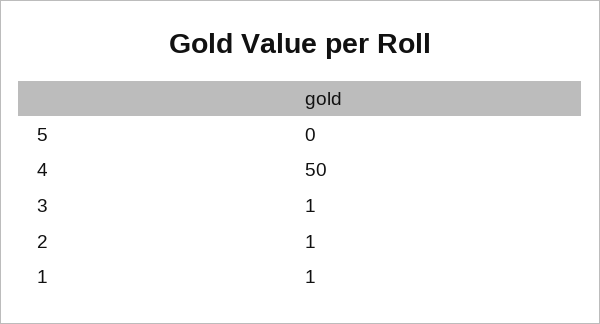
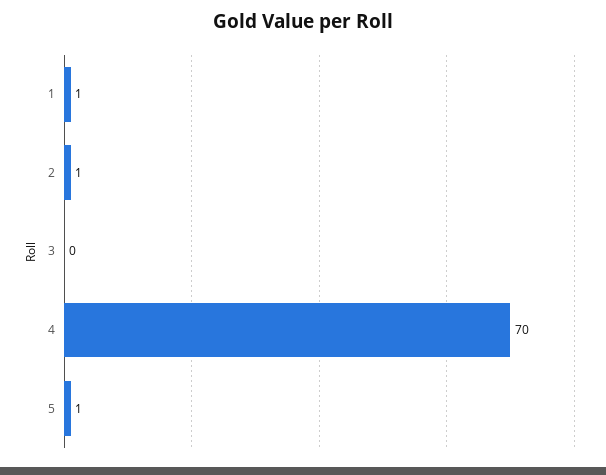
5: 0 -> 1
4: 50 -> 70
3: 1 -> 0

